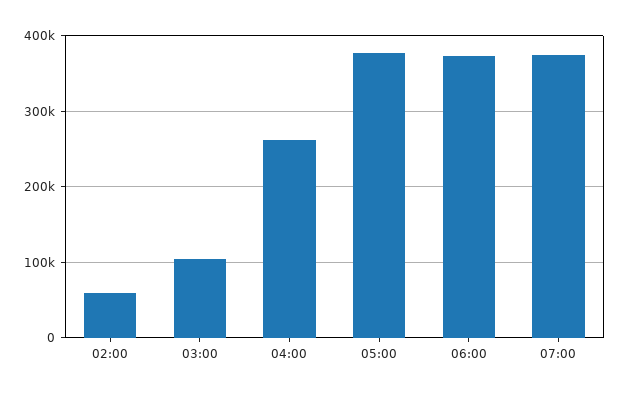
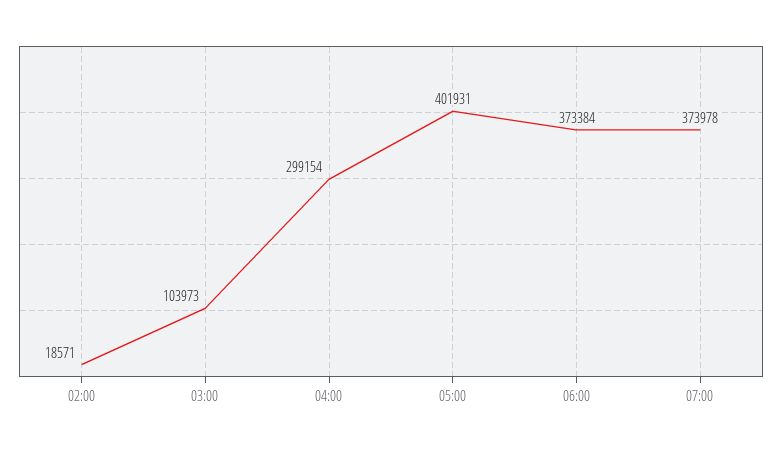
02:00: 60000 -> 18571
04:00: 260000 -> 299154
05:00: 380000 -> 401931

